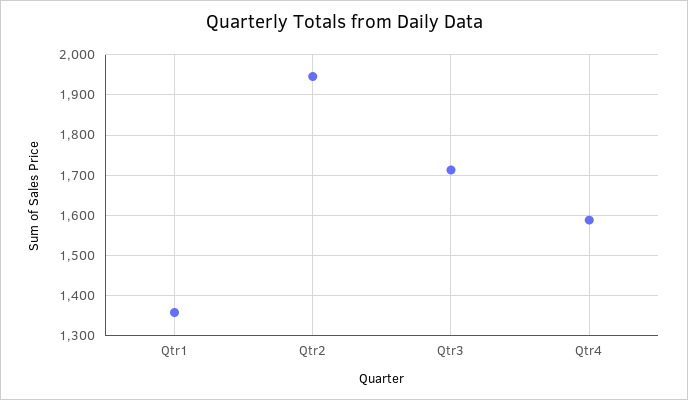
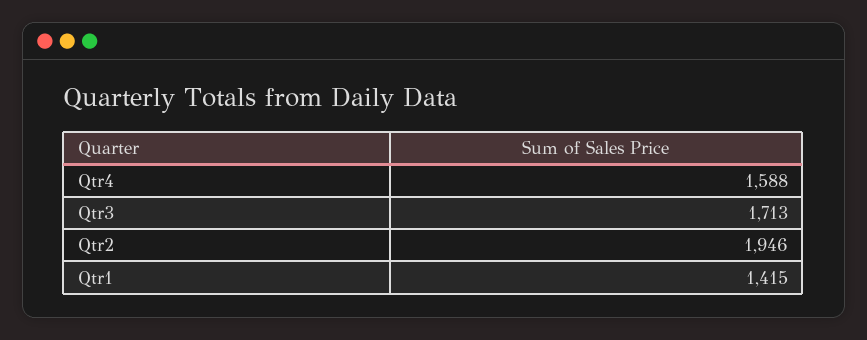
Qtr1: 1360 -> 1415

